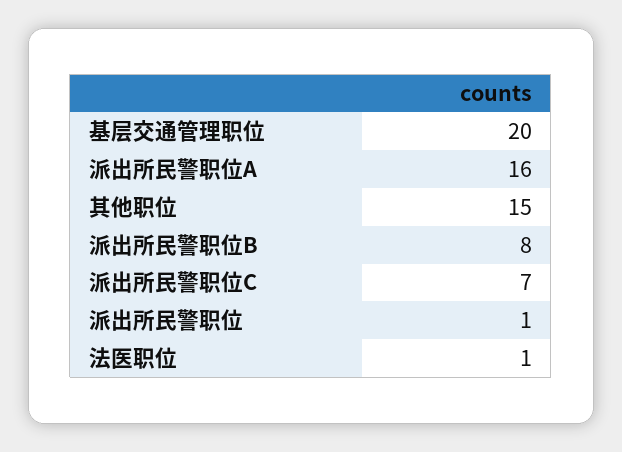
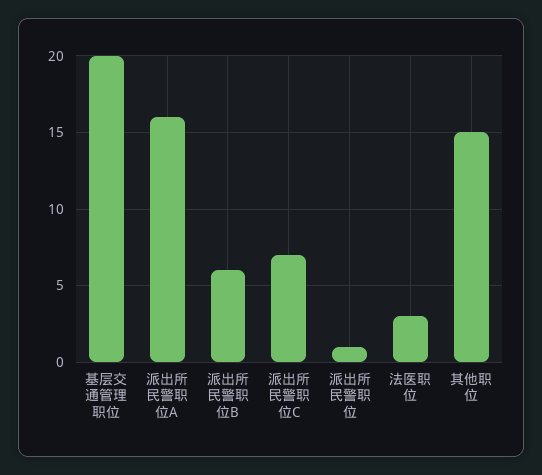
派出所民警职位B: 8 -> 6
法医职位: 1 -> 3

